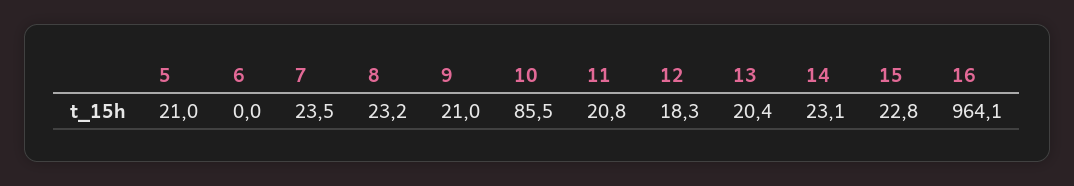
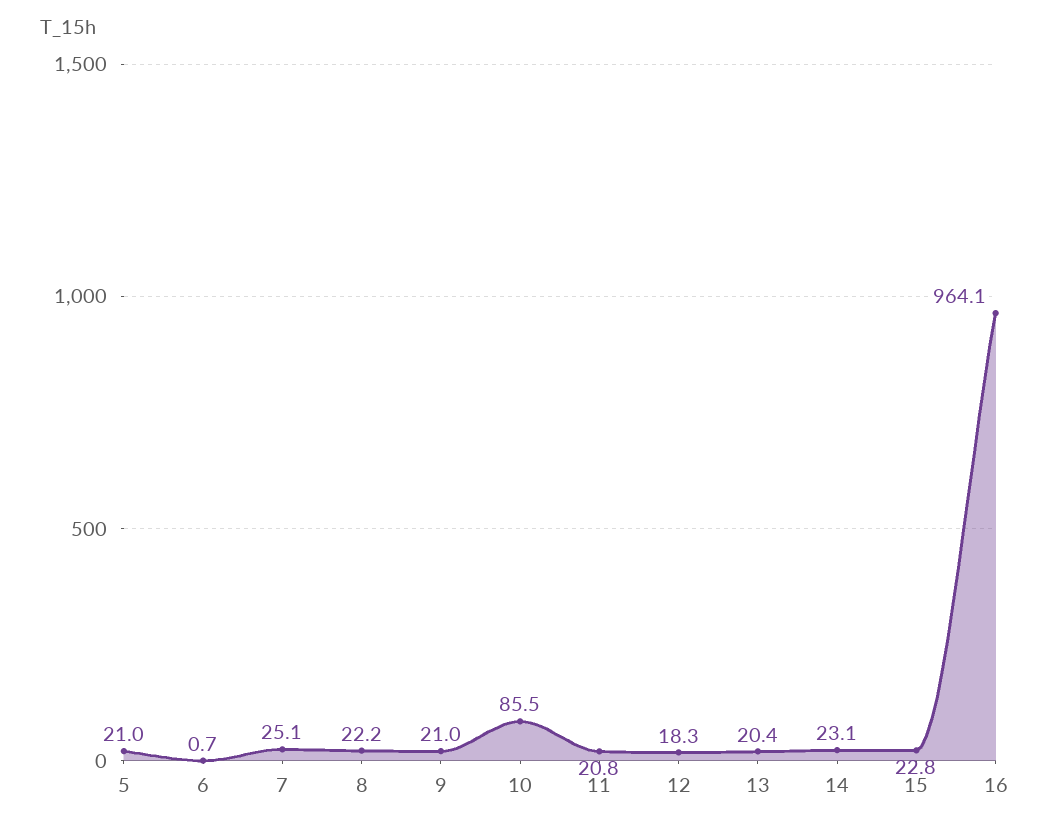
6: 0 -> 0.7
7: 23.5 -> 25.1
8: 23.2 -> 22.2

